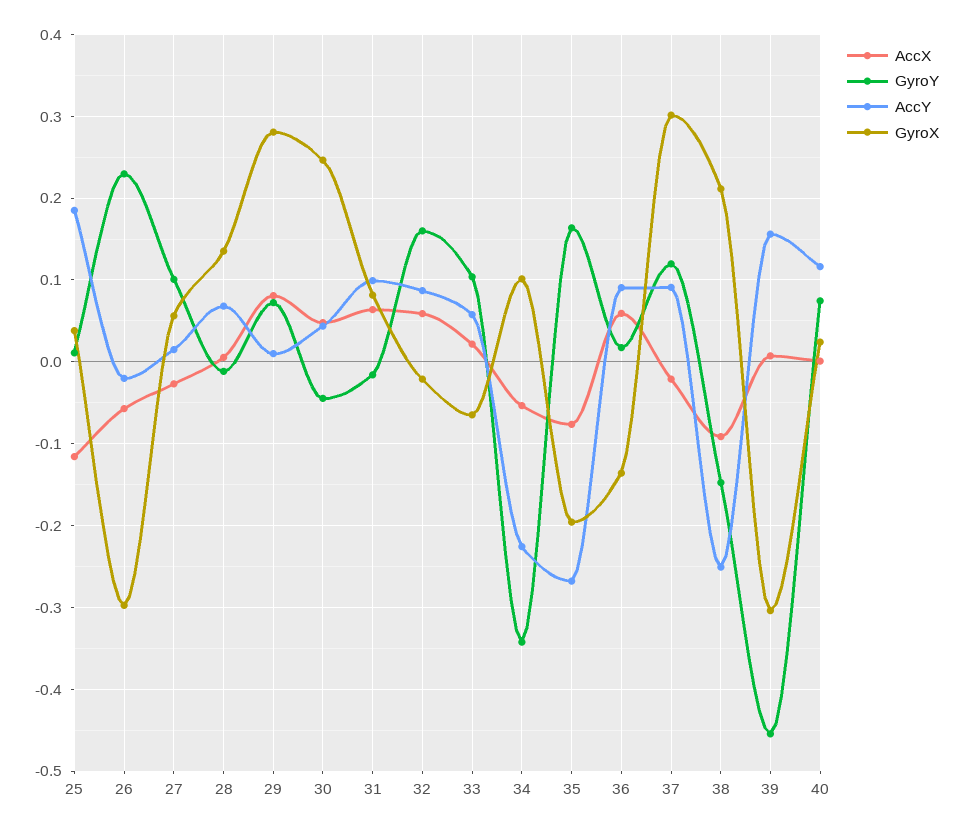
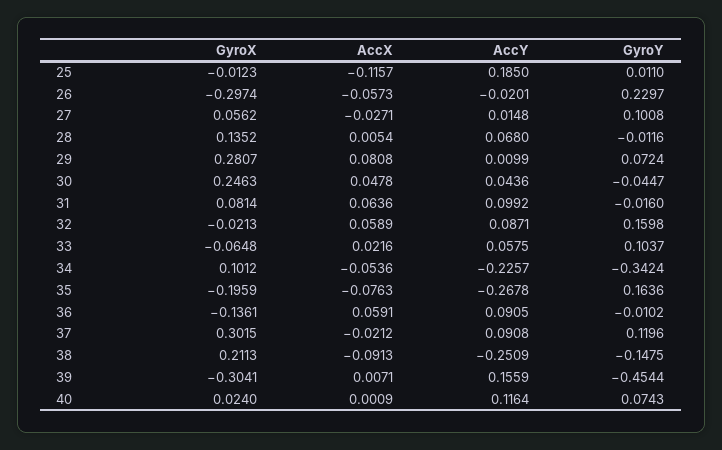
GyroX, 25: 0.04 -> -0.0123
GyroY, 36: 0.02 -> -0.0102

